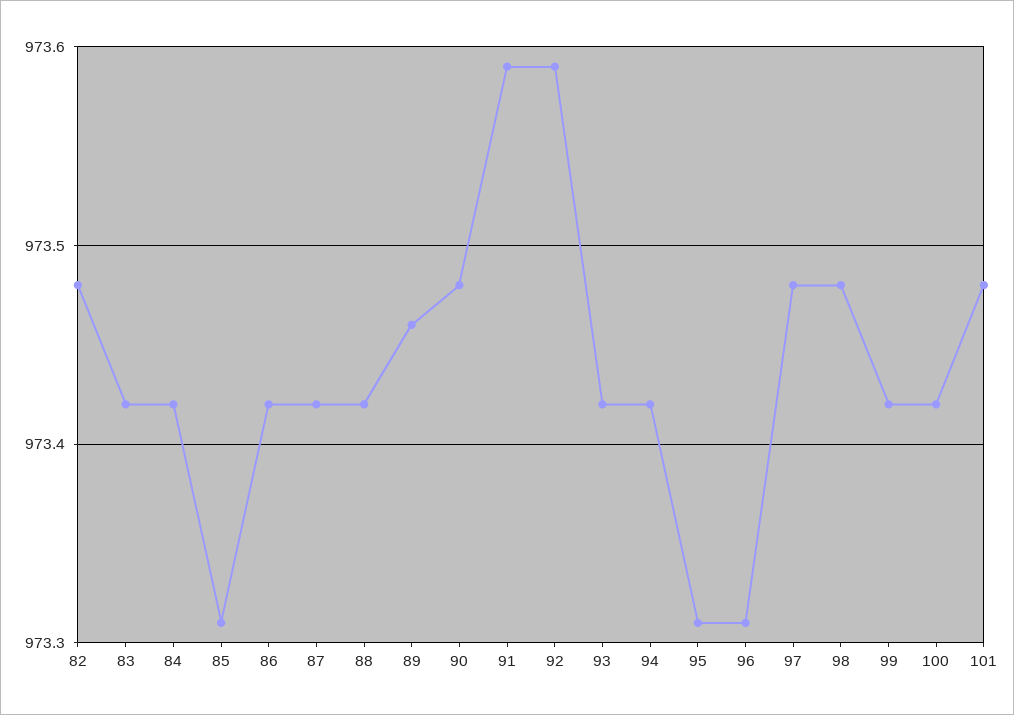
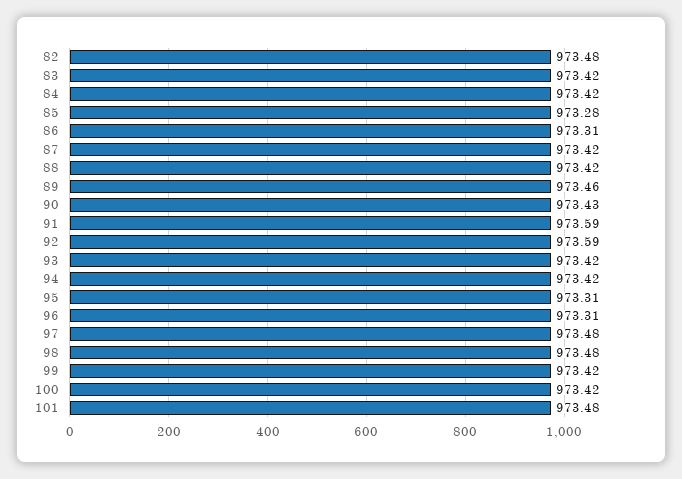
85: 973.31 -> 973.28
86: 973.42 -> 973.31
90: 973.48 -> 973.43

